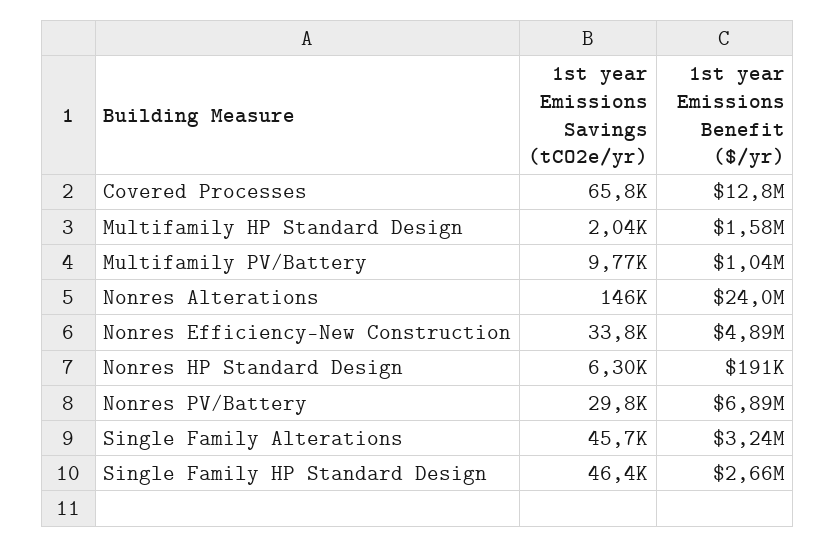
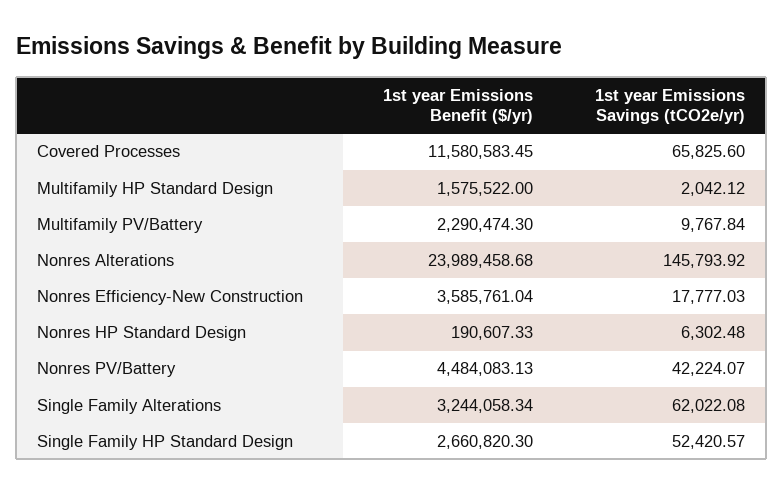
1st year Emissions Benefit ($/yr), Covered Processes: 12800000 -> 11580583.45
1st year Emissions Benefit ($/yr), Multifamily PV/Battery: 1040000 -> 2290474.3
1st year Emissions Savings (tCO2e/yr), Nonres Efficiency-New Construction: 33800 -> 17777.03
1st year Emissions Benefit ($/yr), Nonres Efficiency-New Construction: 4890000 -> 3585761.04
1st year Emissions Savings (tCO2e/yr), Nonres PV/Battery: 29800 -> 42224.07
1st year Emissions Benefit ($/yr), Nonres PV/Battery: 6890000 -> 4484083.13
1st year Emissions Savings (tCO2e/yr), Single Family Alterations: 45700 -> 62022.08
1st year Emissions Savings (tCO2e/yr), Single Family HP Standard Design: 46400 -> 52420.57

